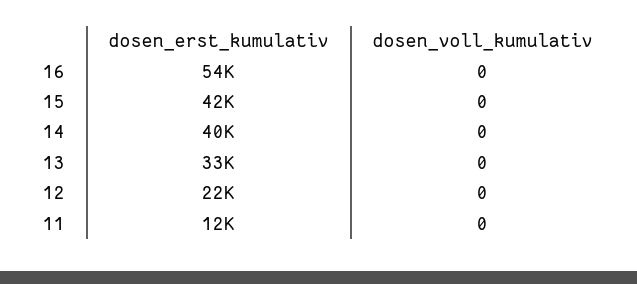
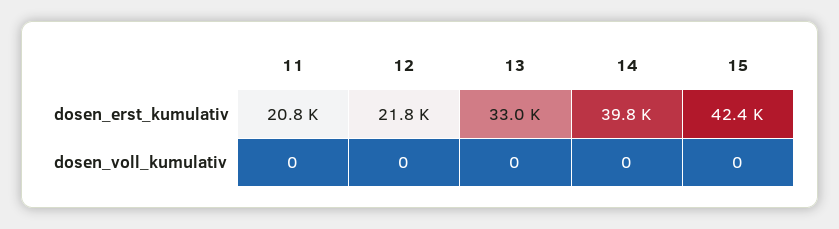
dosen_erst_kumulativ, 16: 54000 -> none
dosen_voll_kumulativ, 16: 0 -> none
dosen_erst_kumulativ, 11: 12000 -> 20800

